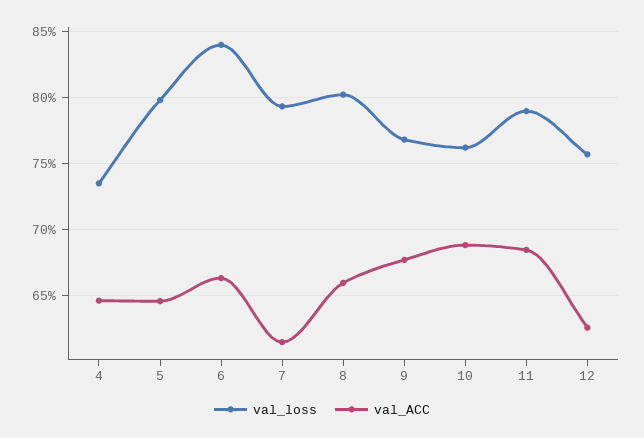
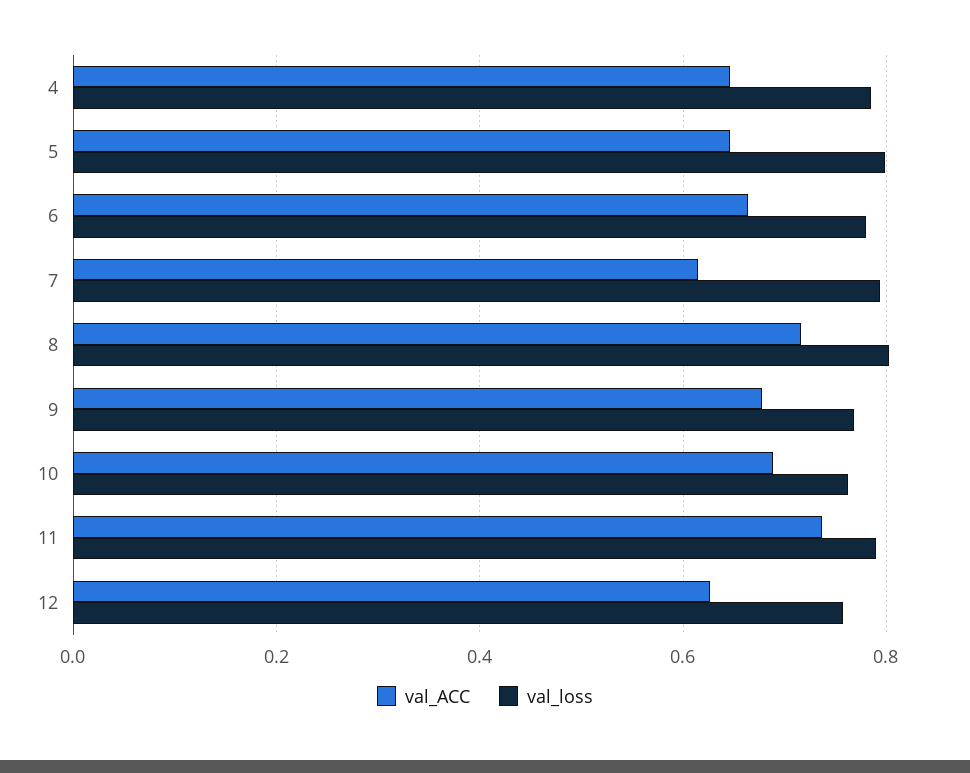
val_loss, 4: 0.735 -> 0.78
val_loss, 6: 0.84 -> 0.78
val_ACC, 8: 0.66 -> 0.72
val_ACC, 11: 0.685 -> 0.74

